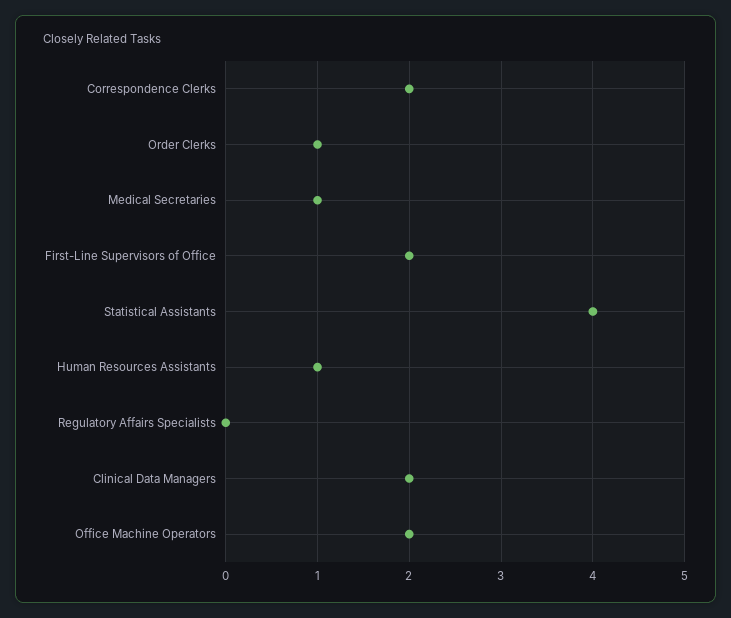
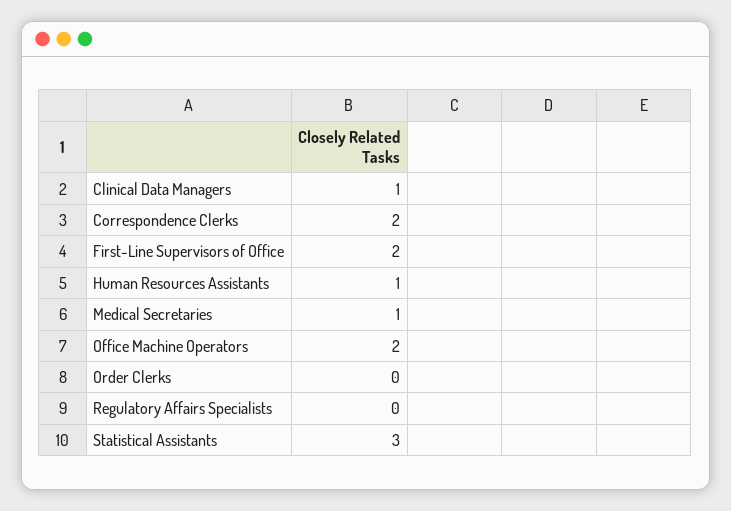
Order Clerks: 1 -> 0
Statistical Assistants: 4 -> 3
Clinical Data Managers: 2 -> 1

